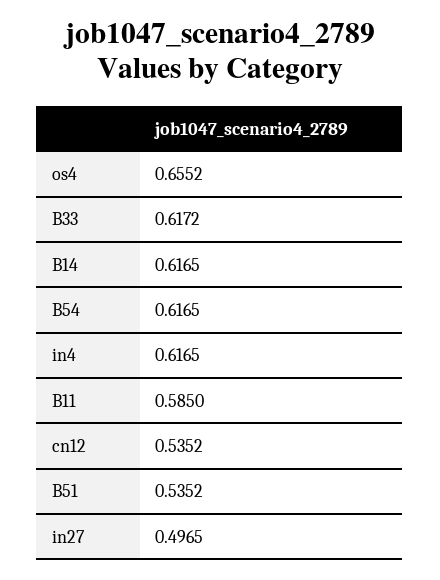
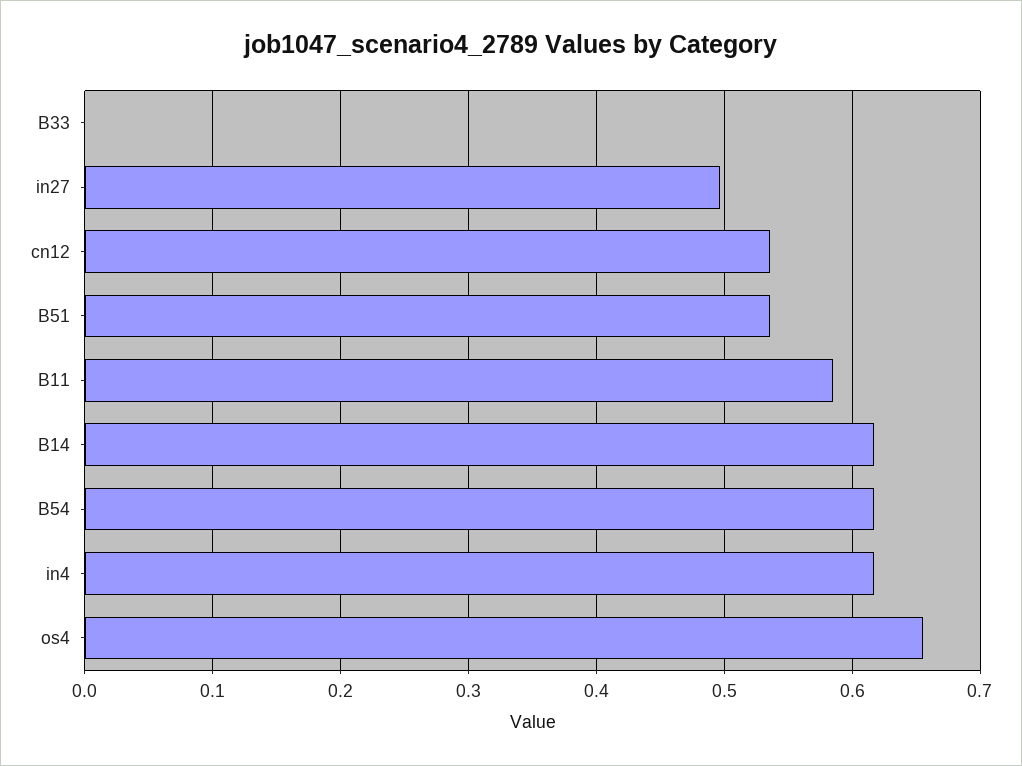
B33: 0.6172 -> 0

